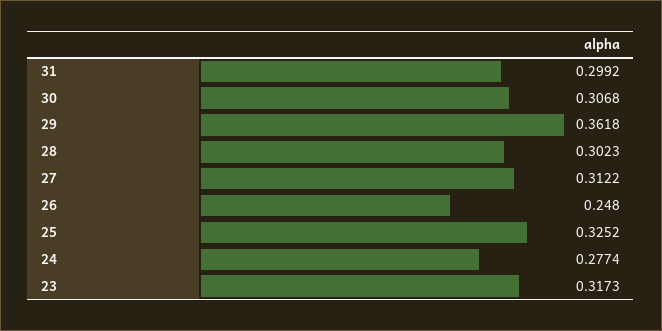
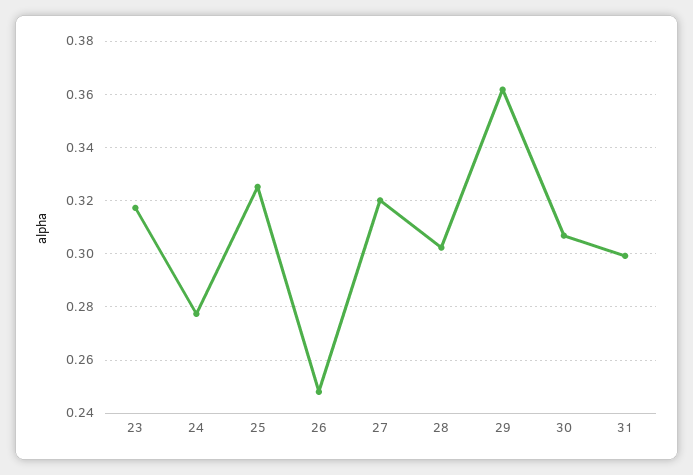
27: 0.3122 -> 0.32

